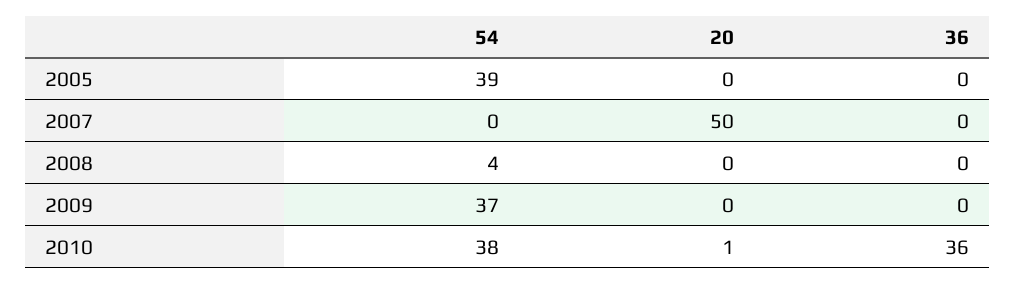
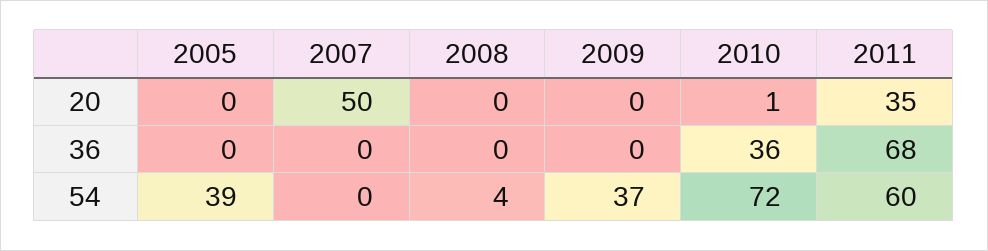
54, 2010: 38 -> 72
20, 2011: none -> 35
36, 2011: none -> 68
54, 2011: none -> 60

